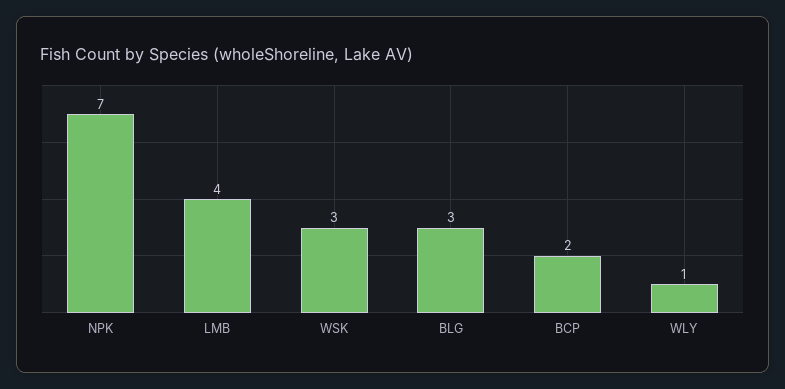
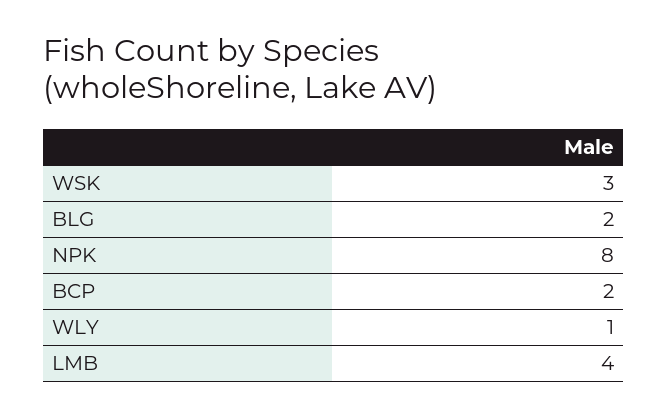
NPK: 7 -> 8
BLG: 3 -> 2

